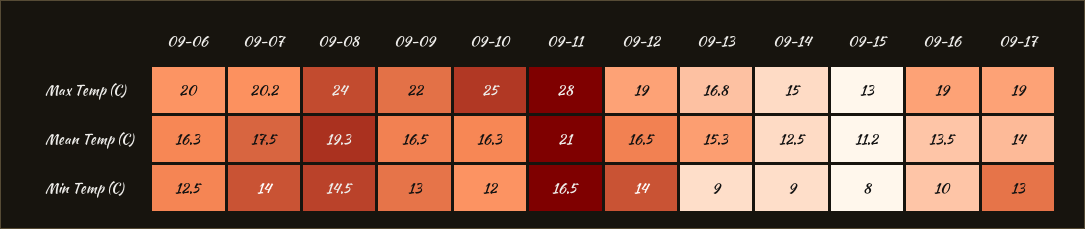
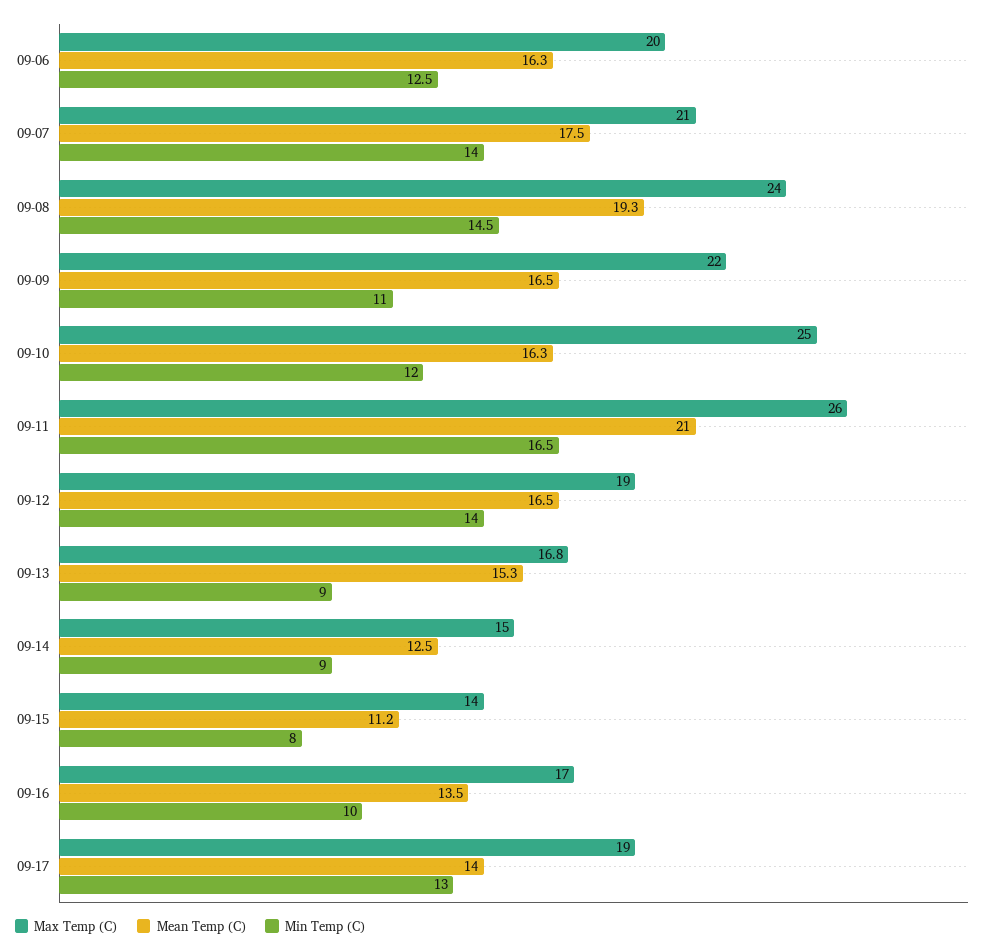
Max Temp (C), 09-07: 20.2 -> 21
Max Temp (C), 09-11: 28 -> 26
Max Temp (C), 09-15: 13 -> 14
Max Temp (C), 09-16: 19 -> 17
Min Temp (C), 09-09: 13 -> 11

